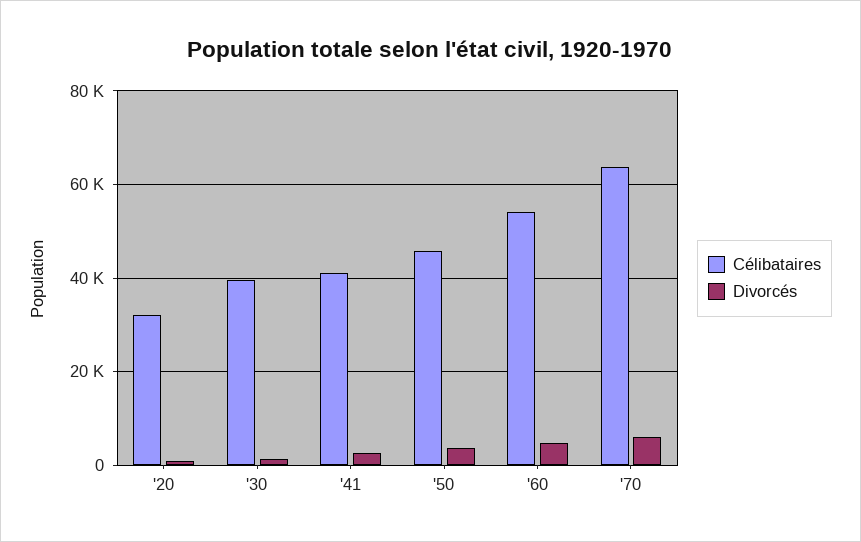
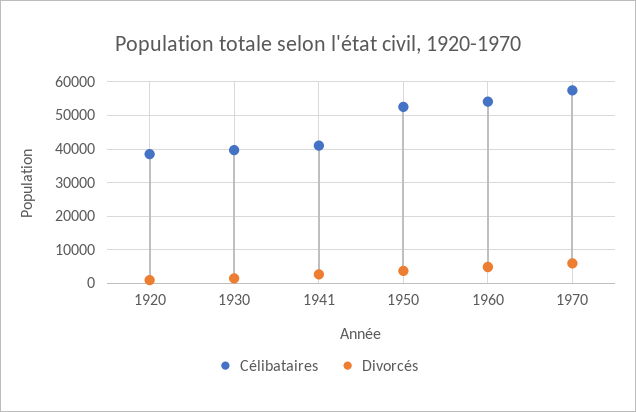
Célibataires, '20: 32000 -> 38000
Célibataires, '50: 46000 -> 52000
Célibataires, '70: 64000 -> 58000

